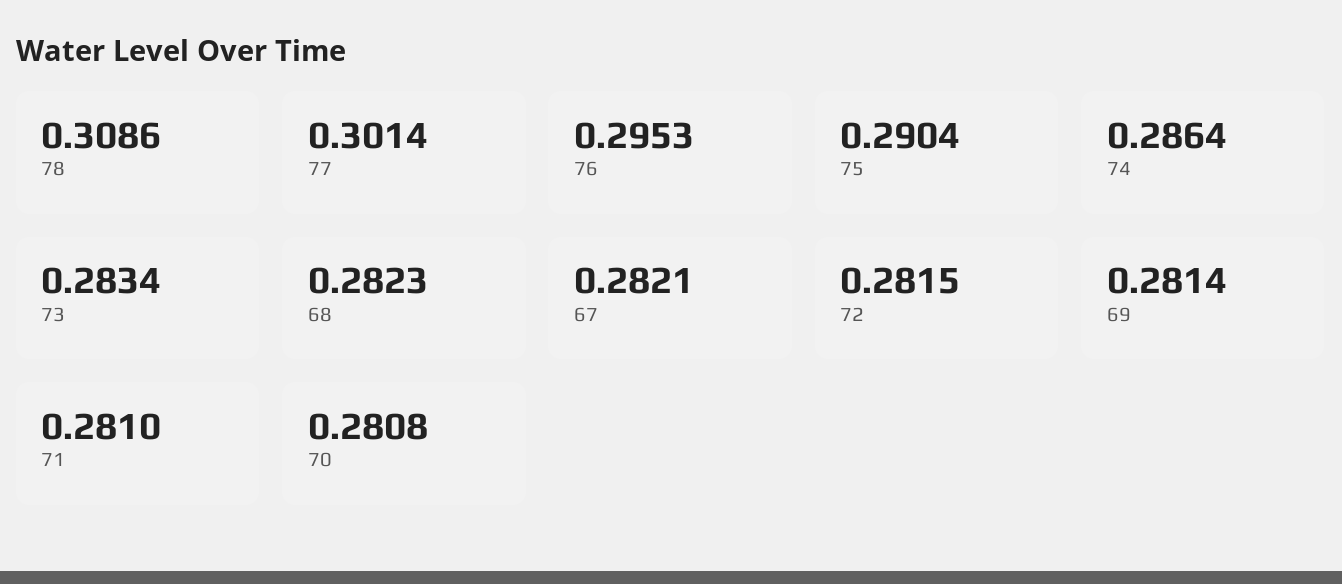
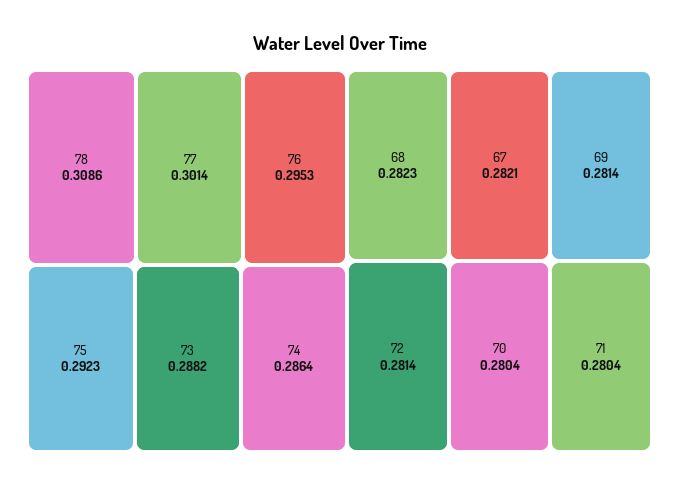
75: 0.2904 -> 0.2923
73: 0.2834 -> 0.2882
72: 0.2815 -> 0.2814
71: 0.281 -> 0.2804
70: 0.2808 -> 0.2804

